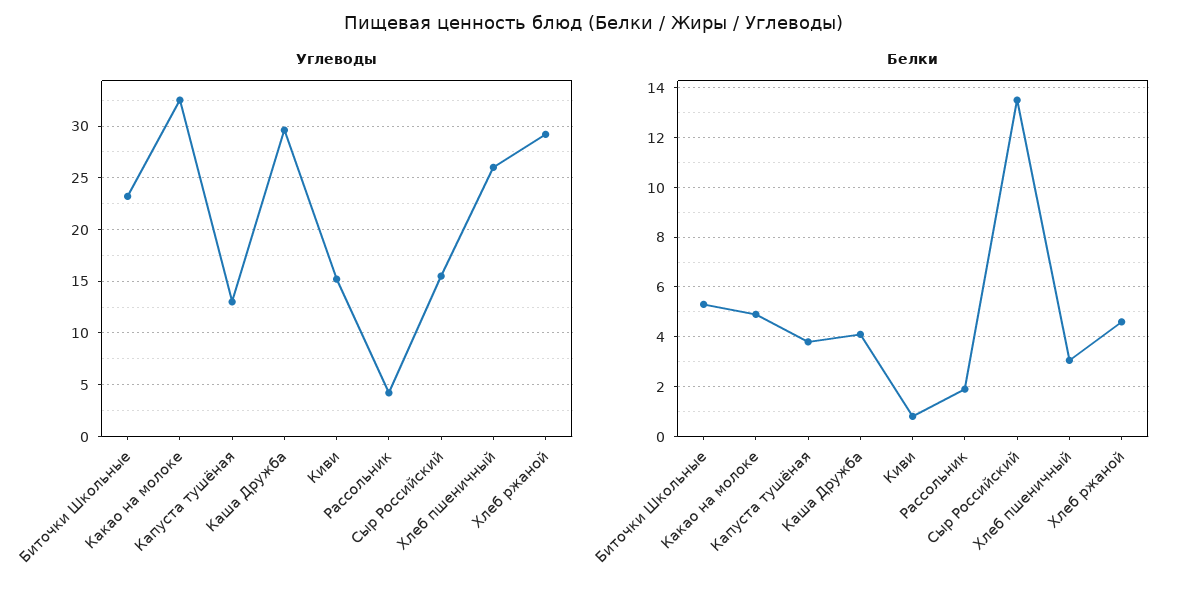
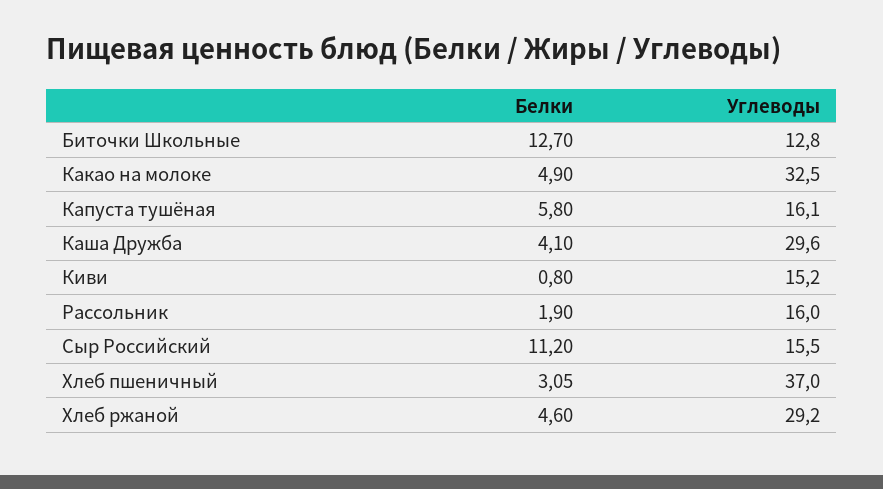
Углеводы, Биточки Школьные: 23 -> 12.8
Углеводы, Капуста тушёная: 13 -> 16.1
Углеводы, Рассольник: 4 -> 16
Углеводы, Хлеб пшеничный: 26 -> 37
Белки, Биточки Школьные: 5.25 -> 12.7
Белки, Капуста тушёная: 3.75 -> 5.8
Белки, Сыр Российский: 13.5 -> 11.2

